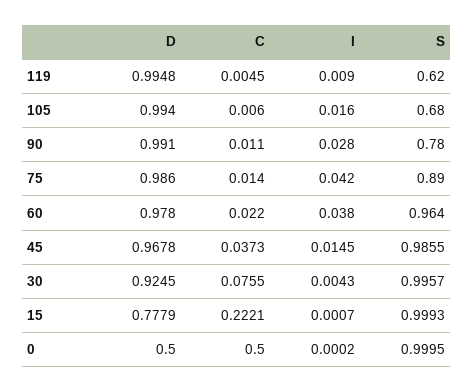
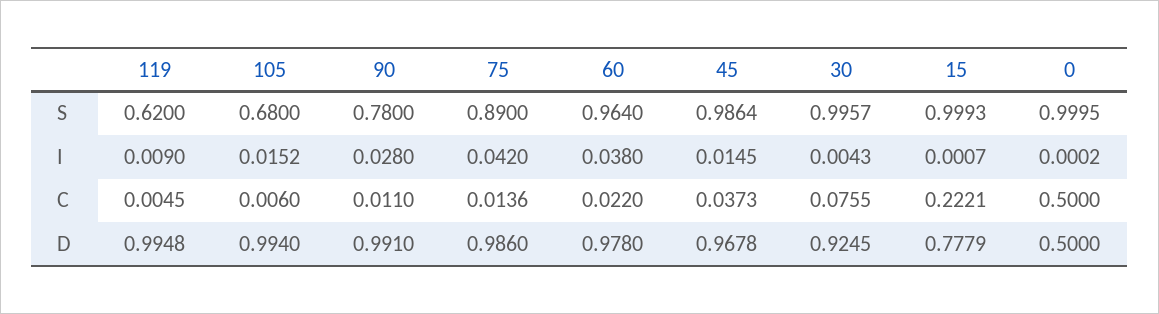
I, 105: 0.016 -> 0.0152
C, 75: 0.014 -> 0.0136
S, 45: 0.9855 -> 0.9864

